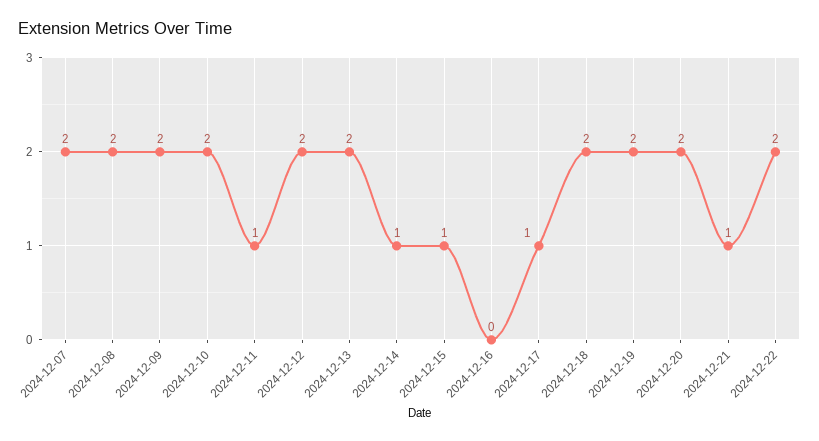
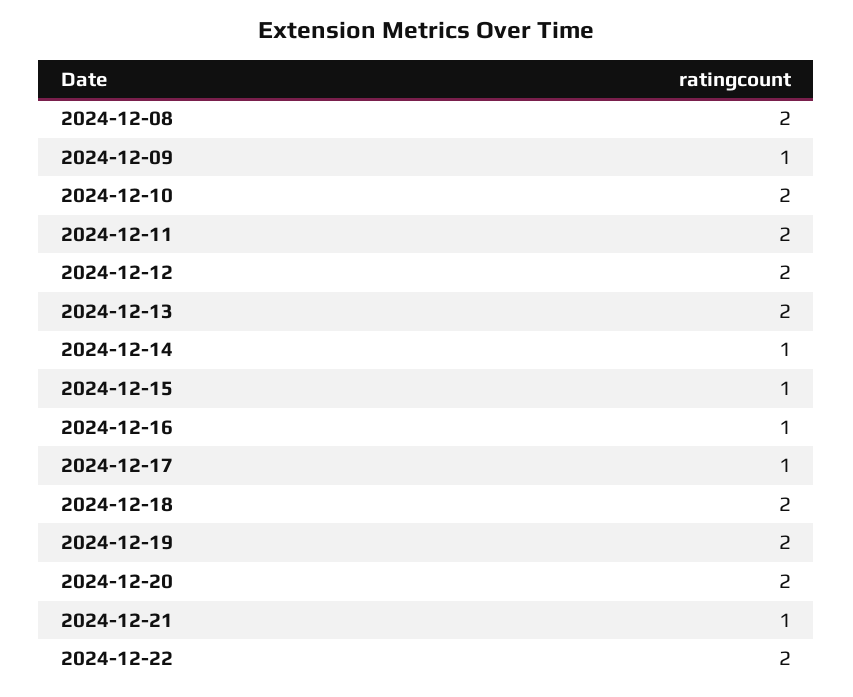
2024-12-07: 2 -> none
2024-12-09: 2 -> 1
2024-12-11: 1 -> 2
2024-12-16: 0 -> 1

